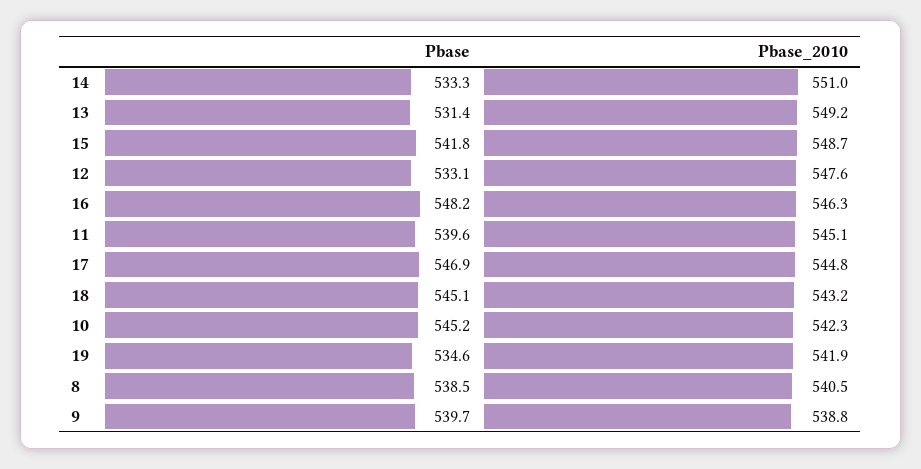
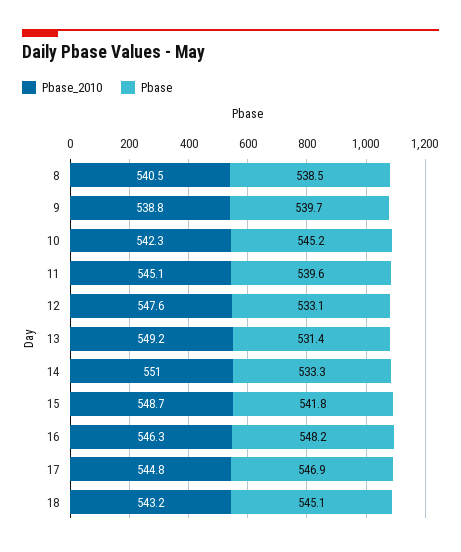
Pbase, 19: 534.6 -> none
Pbase_2010, 19: 541.9 -> none

